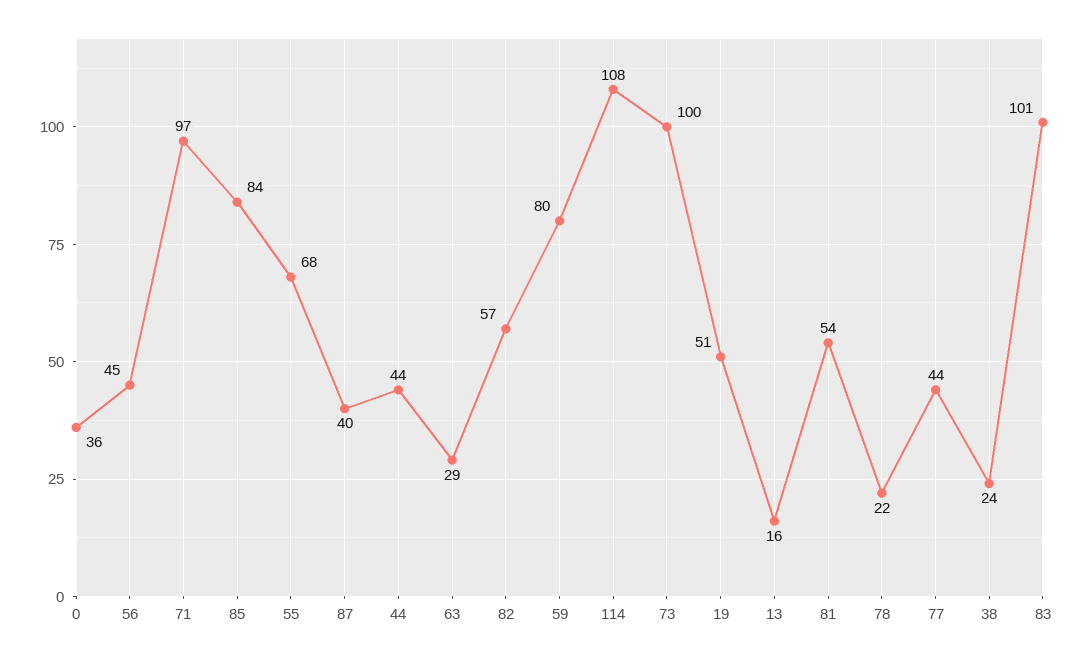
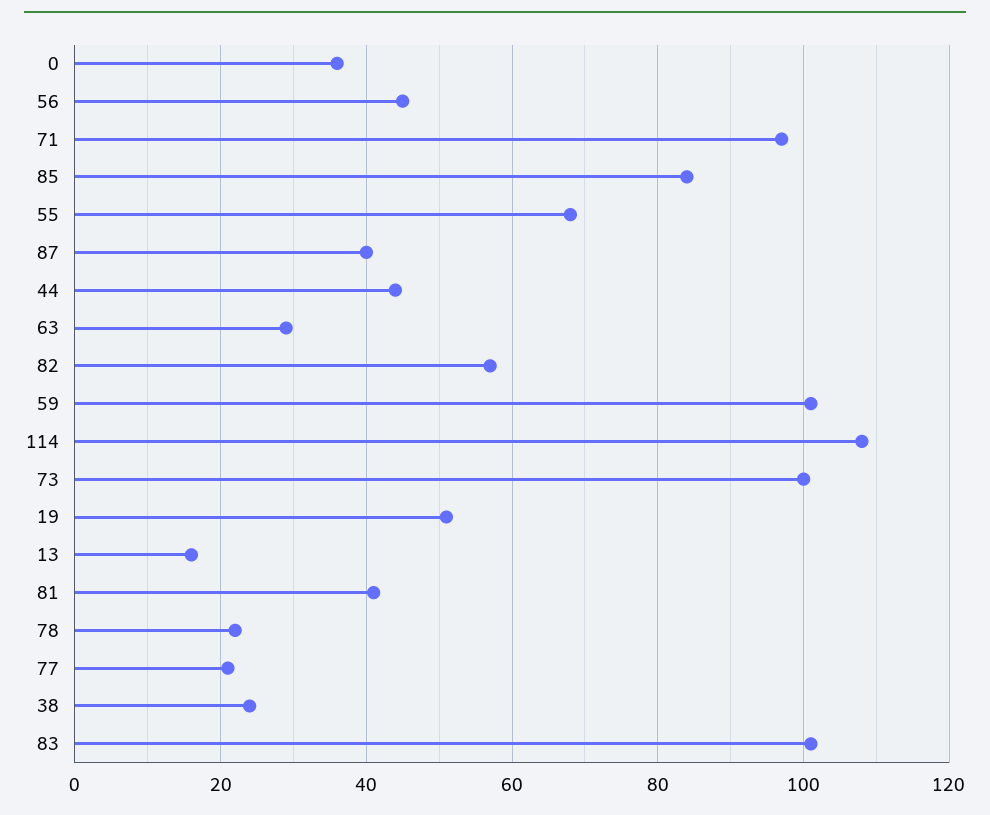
59: 80 -> 100
81: 54 -> 40
77: 44 -> 20

